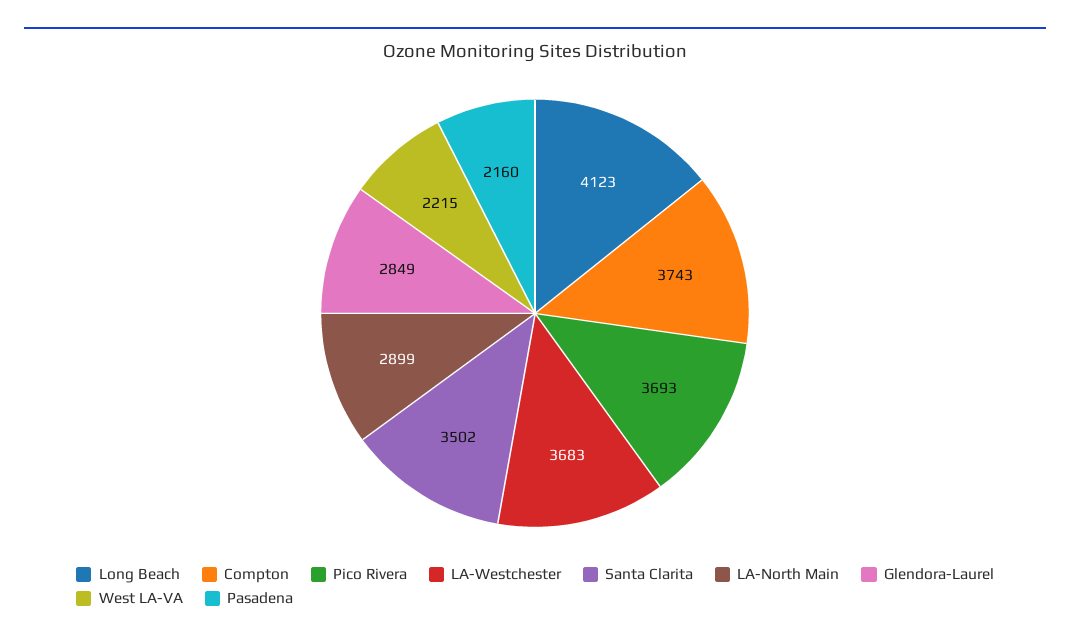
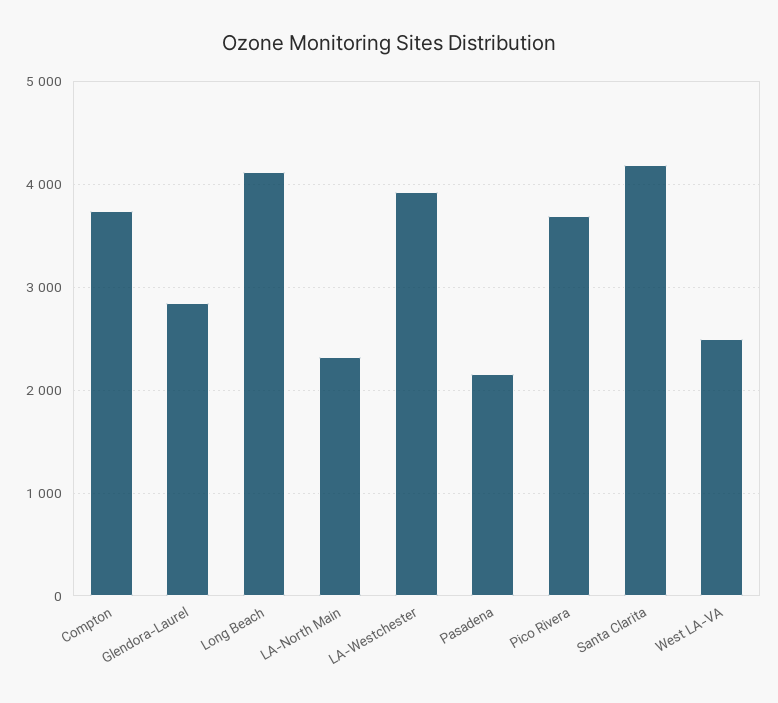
LA-Westchester: 3683 -> 3900
Santa Clarita: 3502 -> 4200
LA-North Main: 2899 -> 2300
West LA-VA: 2215 -> 2500

